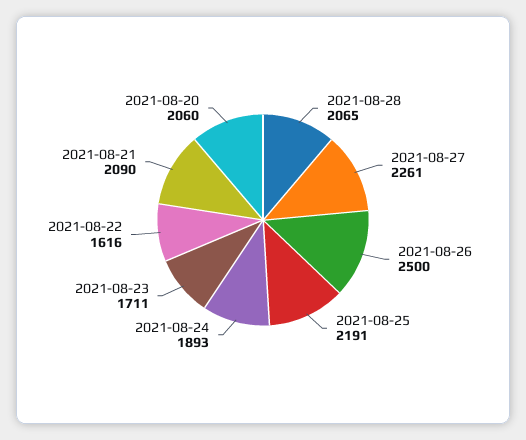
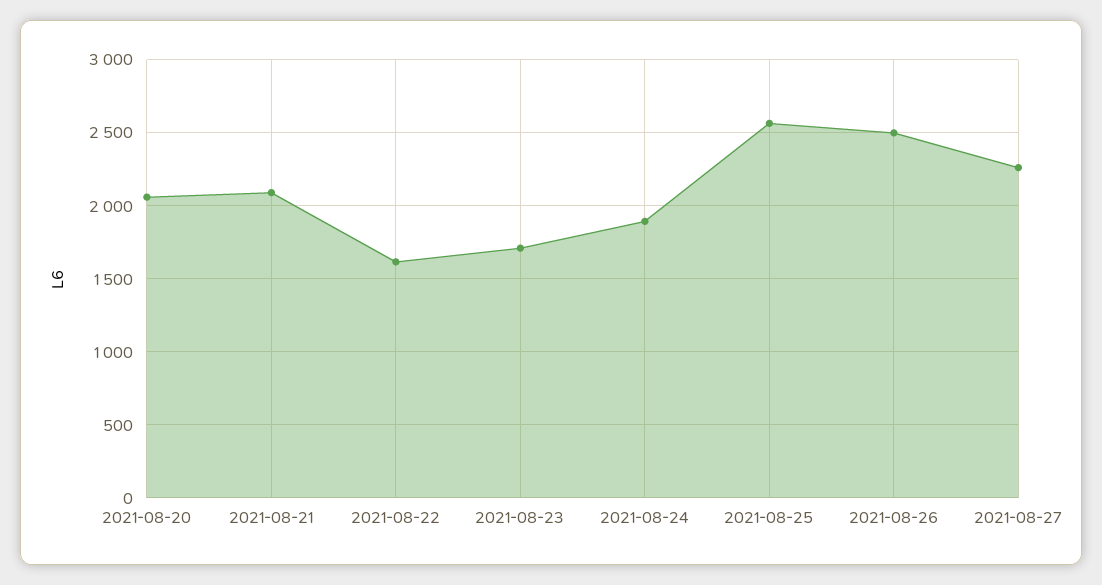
2021-08-28: 2065 -> none
2021-08-25: 2191 -> 2550

